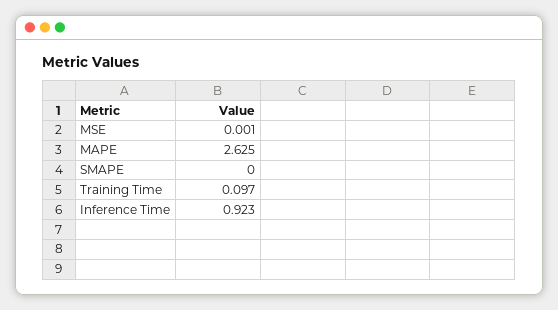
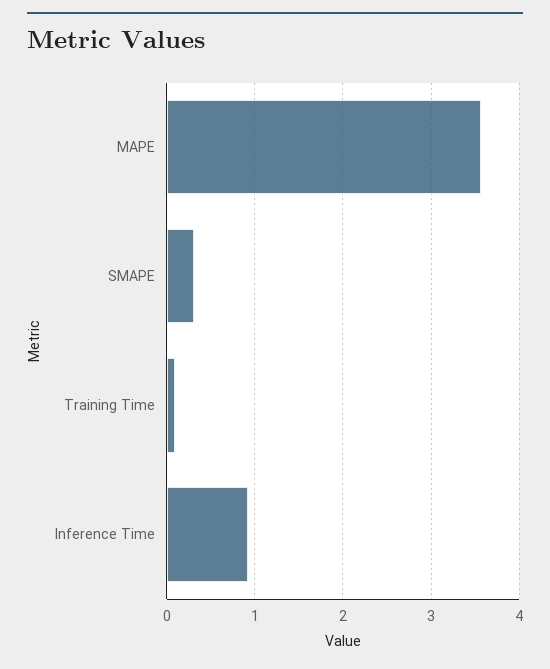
MSE: 0.001 -> none
MAPE: 2.625 -> 3.6
SMAPE: 0 -> 0.3

